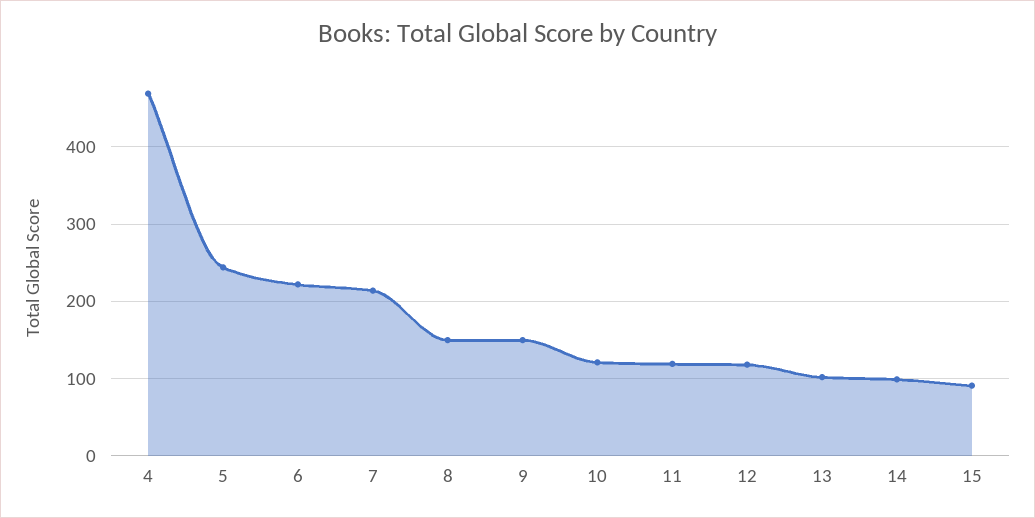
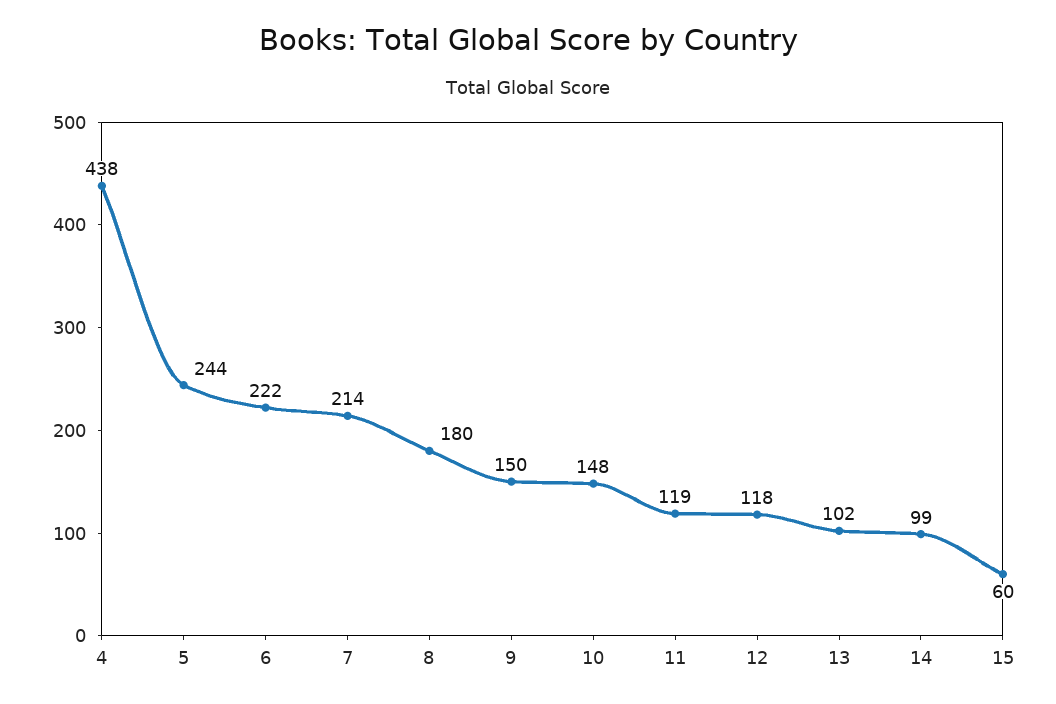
4: 470 -> 438
8: 150 -> 180
10: 120 -> 148
15: 90 -> 60

